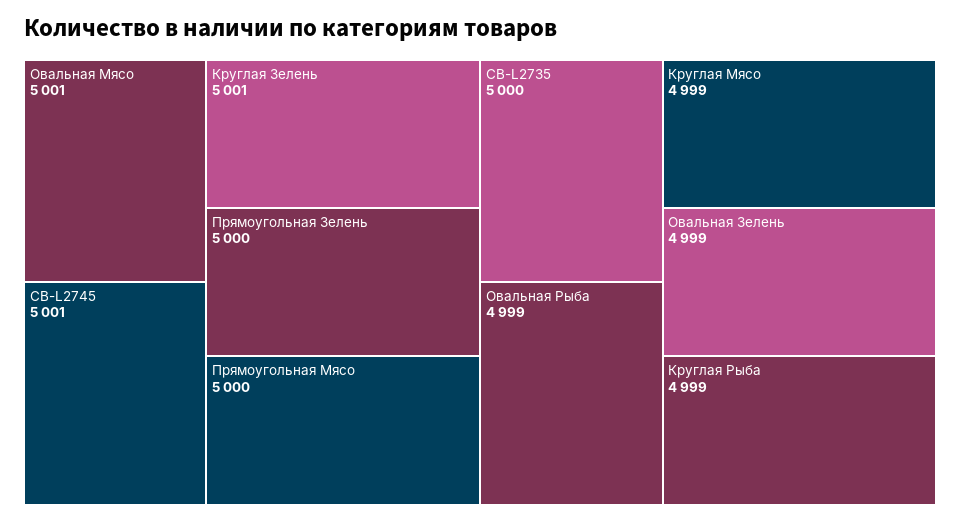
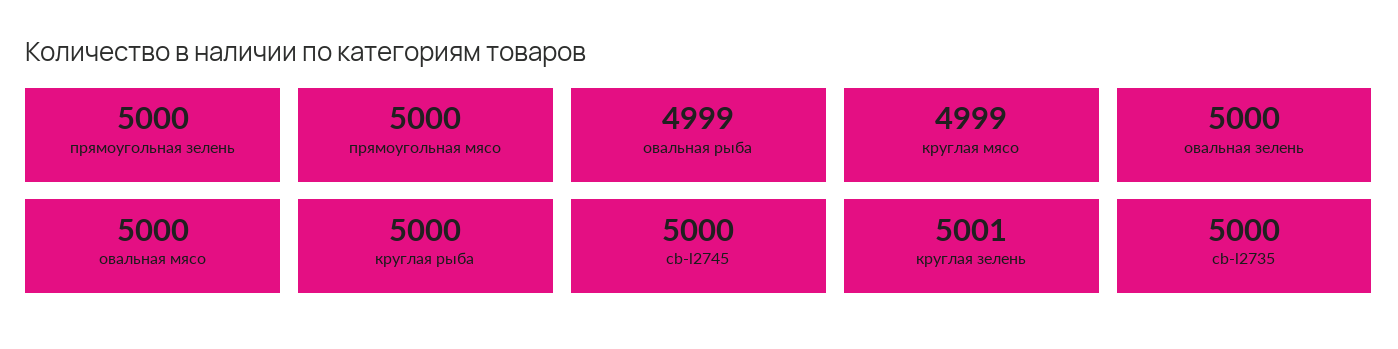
Овальная Мясо: 5001 -> 5000
CB-L2745: 5001 -> 5000
Овальная Зелень: 4999 -> 5000
Круглая Рыба: 4999 -> 5000

